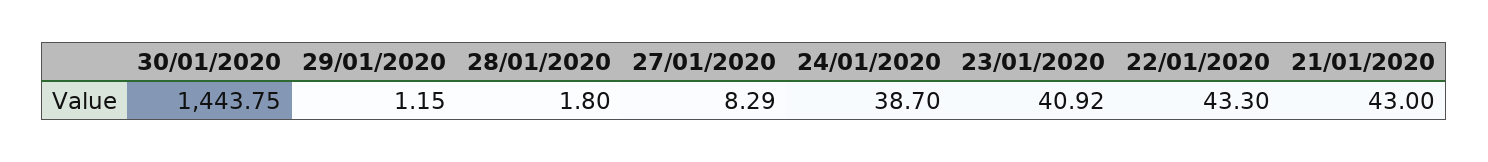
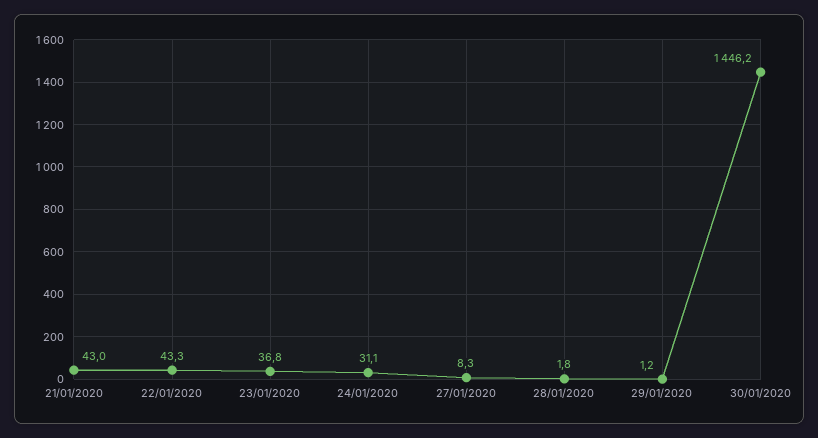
30/01/2020: 1443.75 -> 1446.2
24/01/2020: 38.7 -> 31.1
23/01/2020: 40.92 -> 36.8

